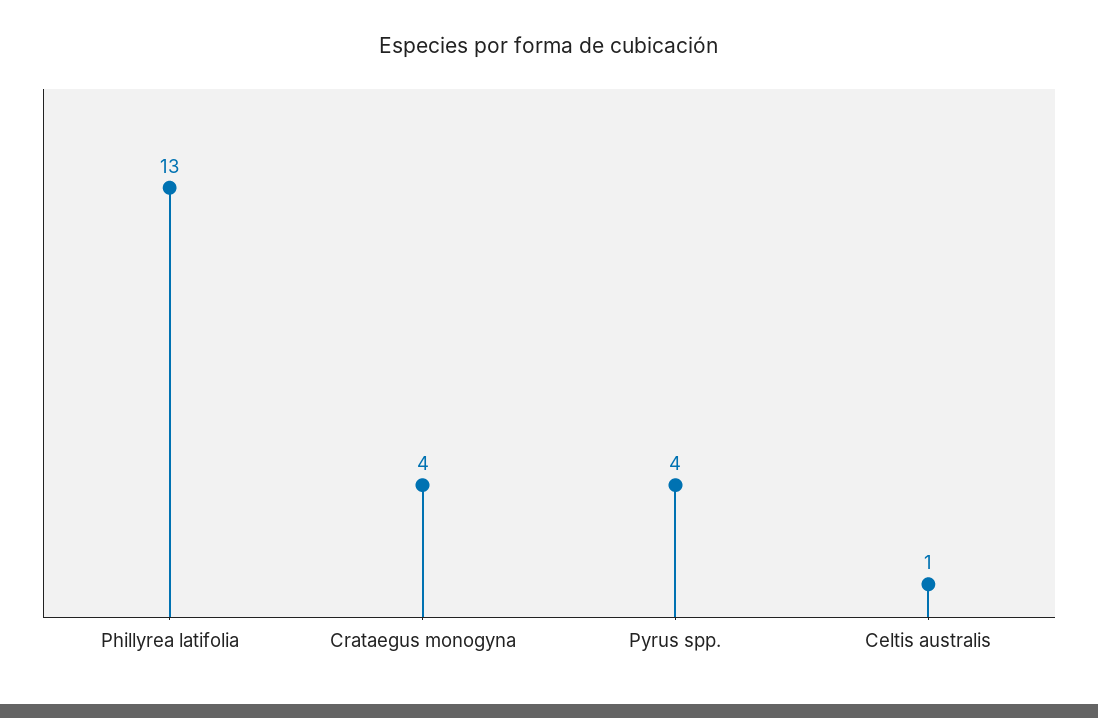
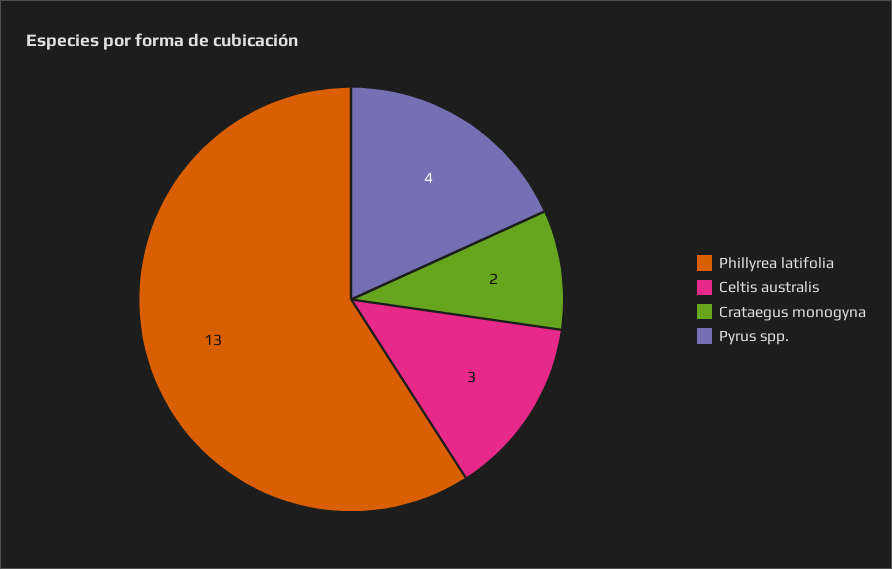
Crataegus monogyna: 4 -> 2
Celtis australis: 1 -> 3

